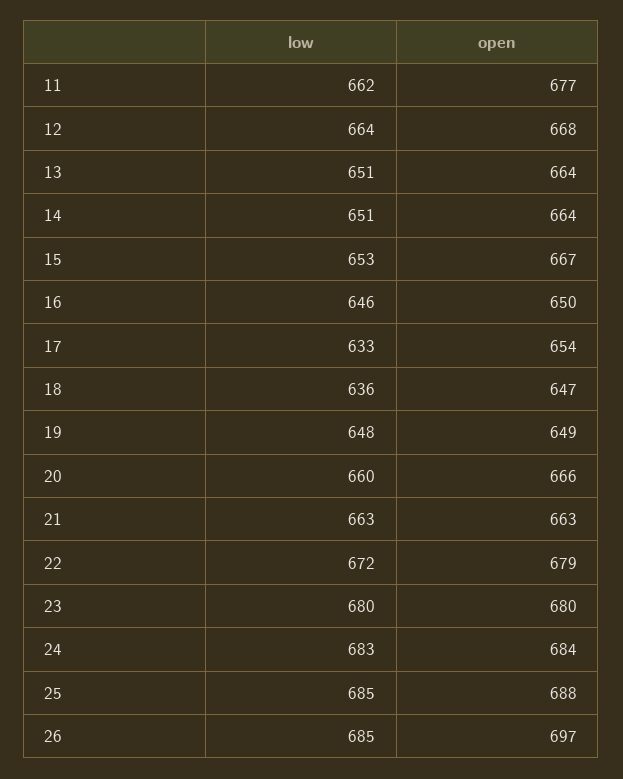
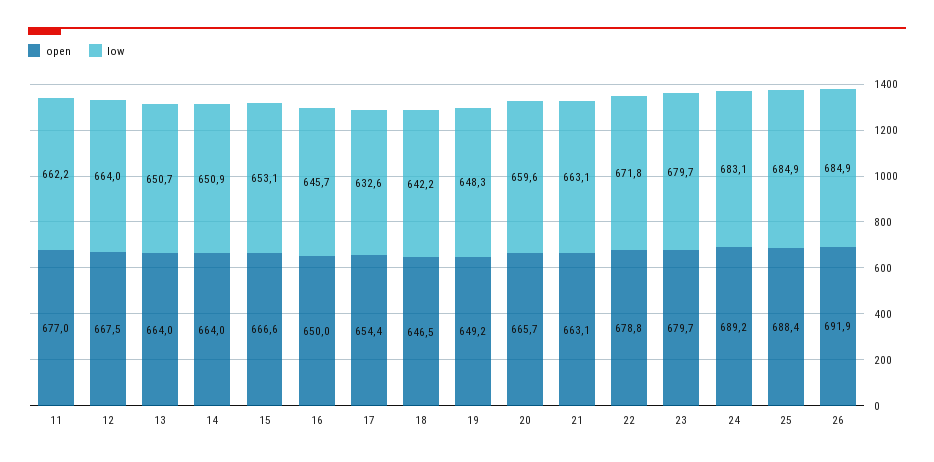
low, 18: 636 -> 642.2
open, 24: 684 -> 689.2
open, 26: 697 -> 691.9

